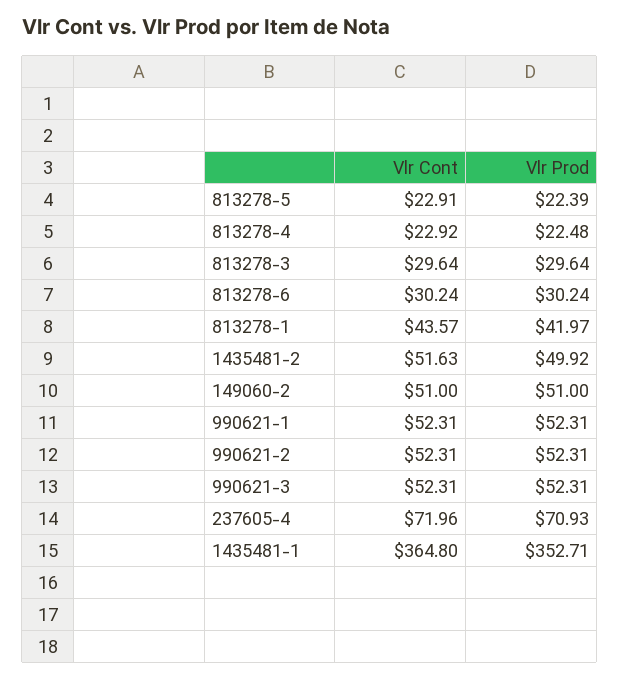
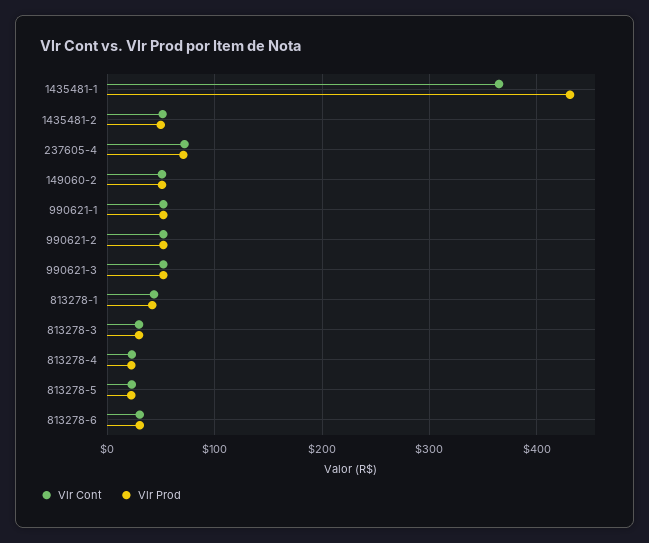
Vlr Prod, 1435481-1: 352.71 -> 430

